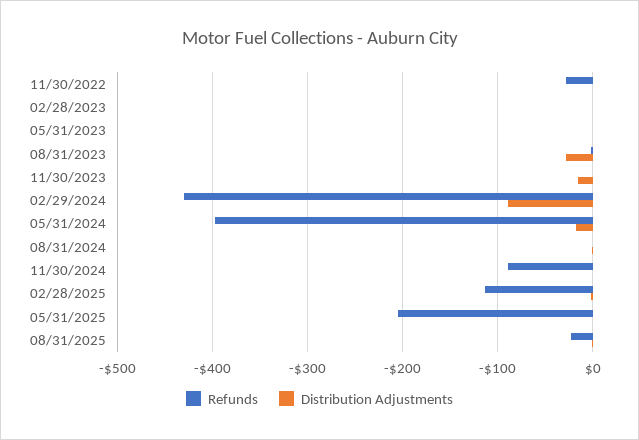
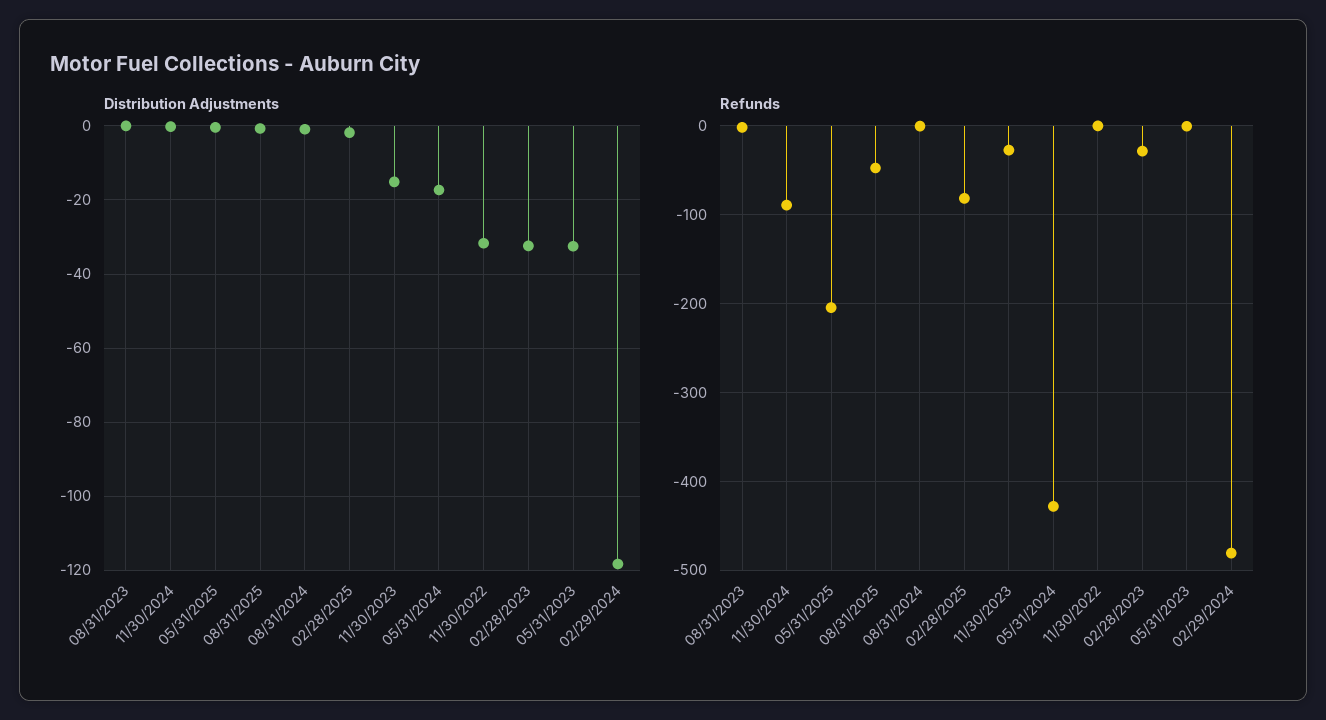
Refunds, 11/30/2022: -30 -> 0
Distribution Adjustments, 11/30/2022: 0 -> -32
Refunds, 02/28/2023: 0 -> -30
Distribution Adjustments, 02/28/2023: 0 -> -32
Distribution Adjustments, 05/31/2023: 0 -> -32
Distribution Adjustments, 08/31/2023: -30 -> 0
Refunds, 11/30/2023: 0 -> -30
Refunds, 02/29/2024: -430 -> -480
Distribution Adjustments, 02/29/2024: -90 -> -118
Refunds, 05/31/2024: -400 -> -430
Refunds, 02/28/2025: -110 -> -80
Refunds, 08/31/2025: -20 -> -50

